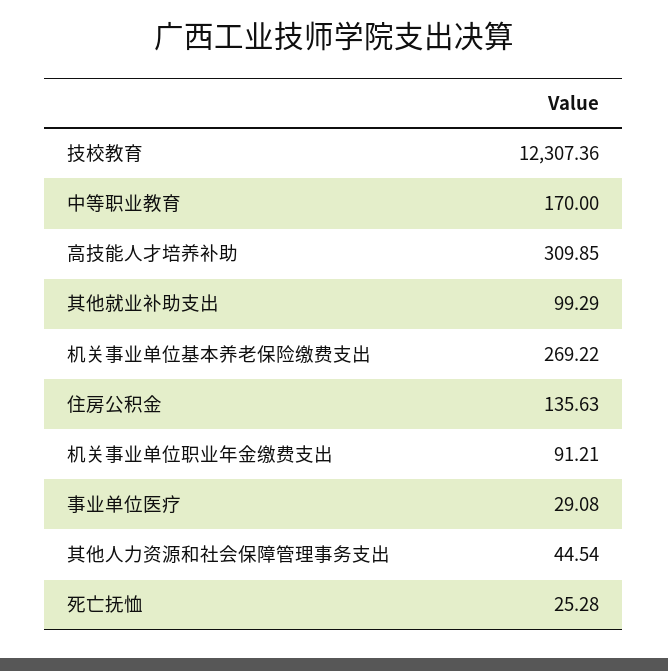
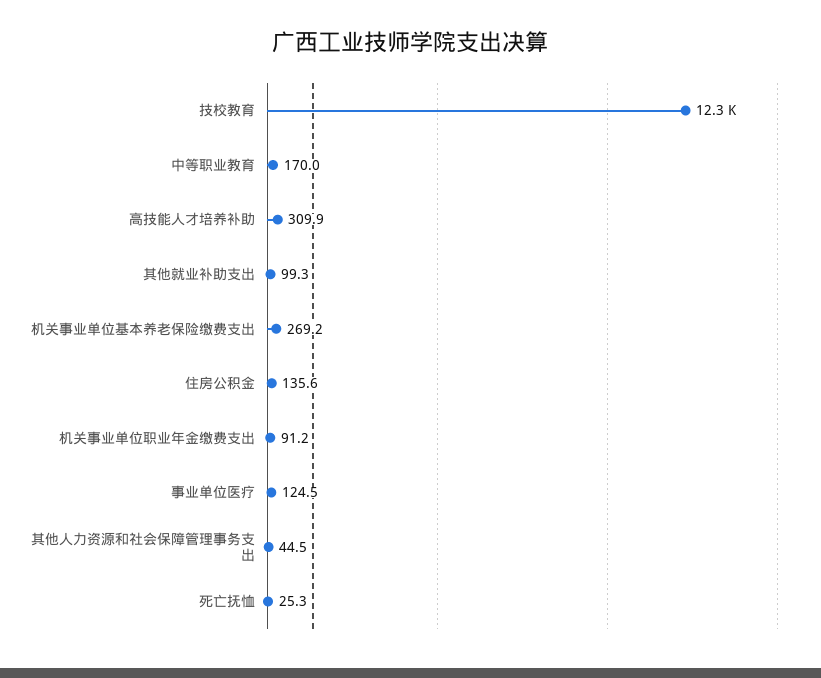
事业单位医疗: 29.08 -> 124.5

